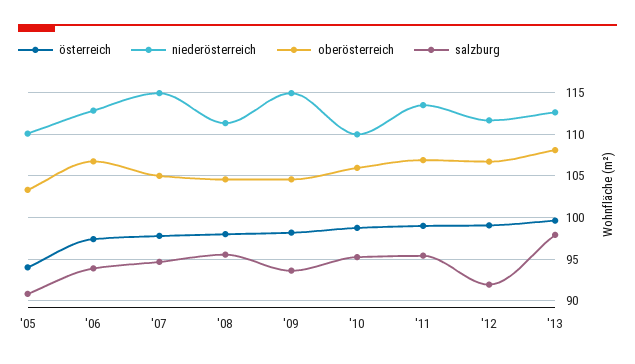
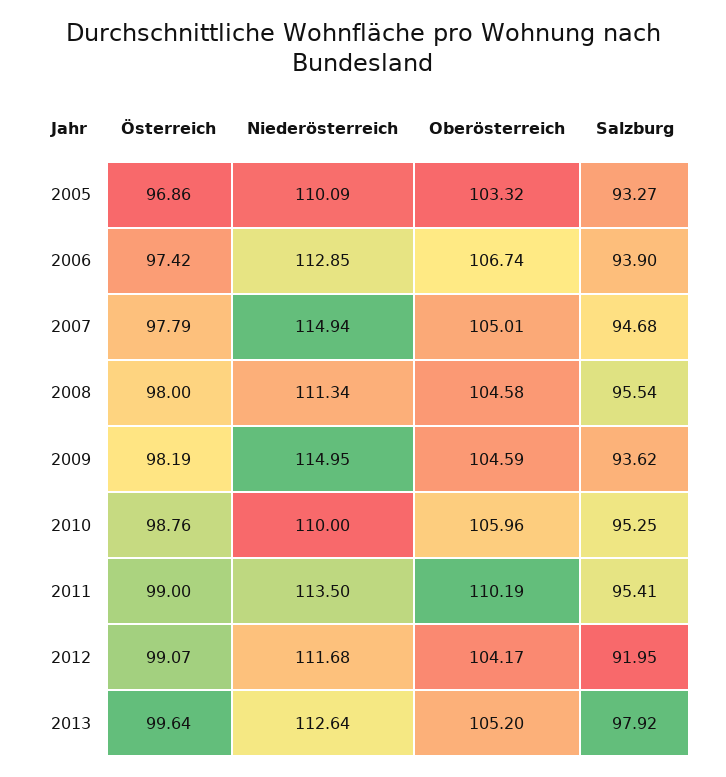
österreich, '05: 94 -> 96.86
salzburg, '05: 91 -> 93.27
oberösterreich, '11: 107 -> 110.19
oberösterreich, '12: 107 -> 104.17
oberösterreich, '13: 108 -> 105.2

